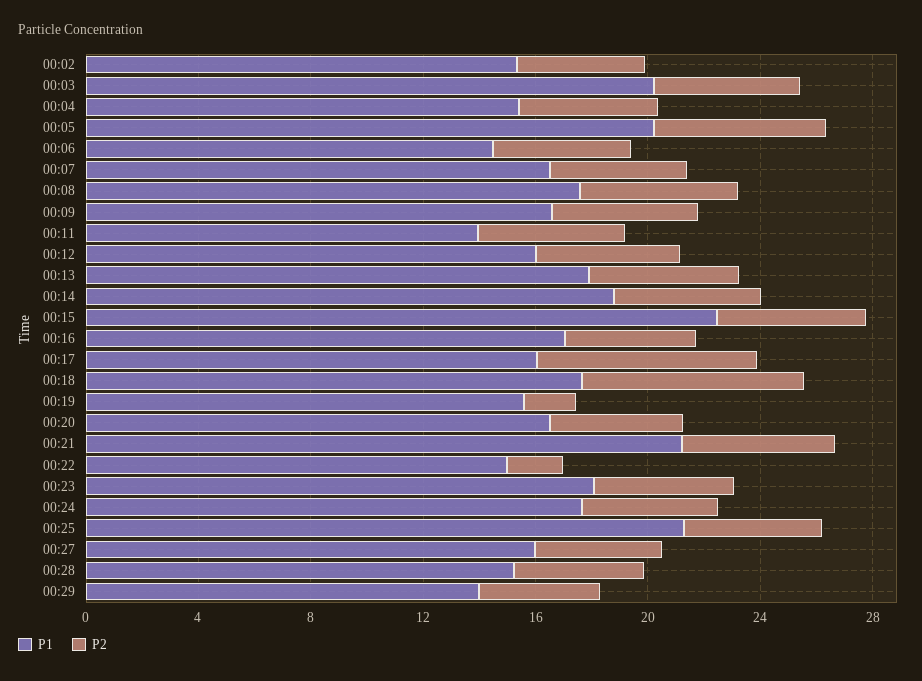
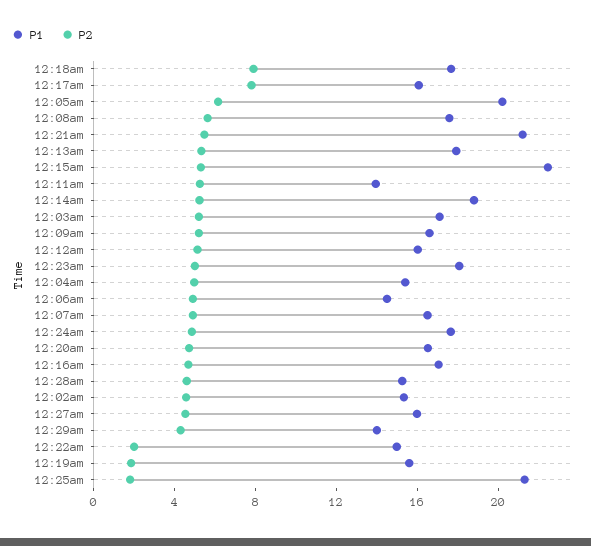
P1, 00:03: 20 -> 17
P2, 00:25: 5 -> 2

